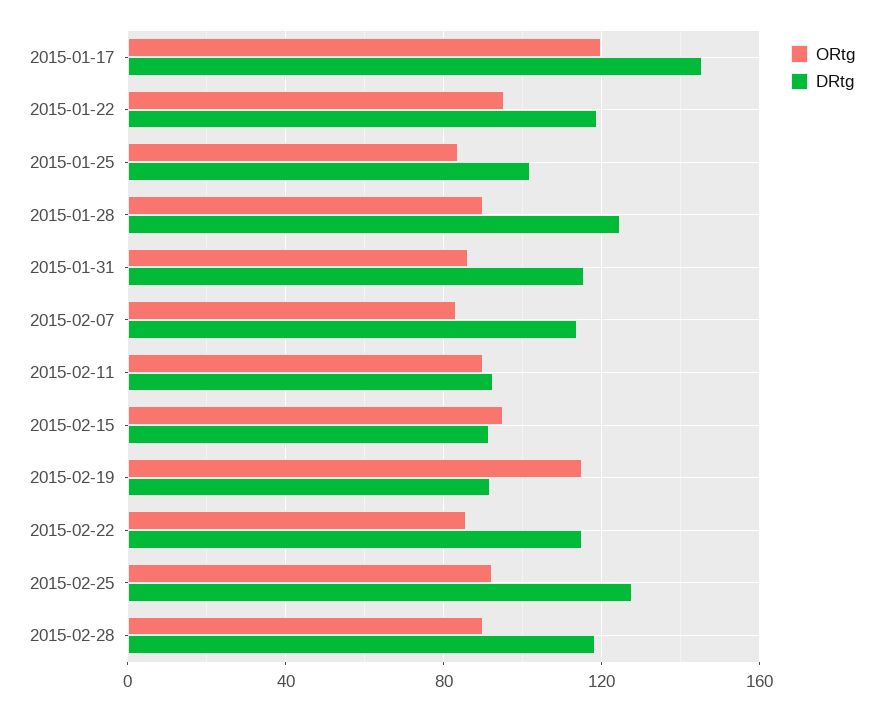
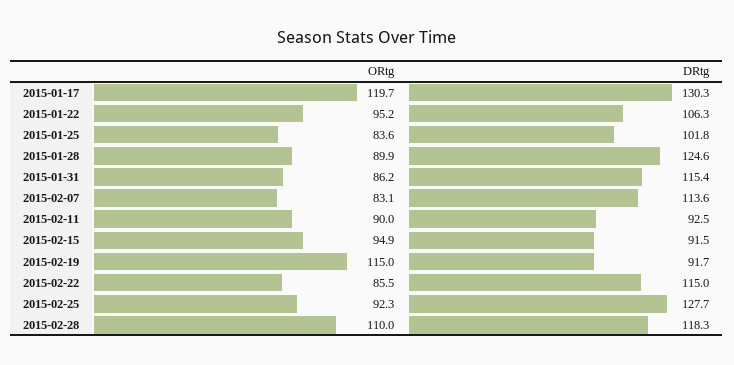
DRtg, 2015-01-17: 145 -> 130.3
DRtg, 2015-01-22: 120 -> 106.3
ORtg, 2015-02-28: 90 -> 110

